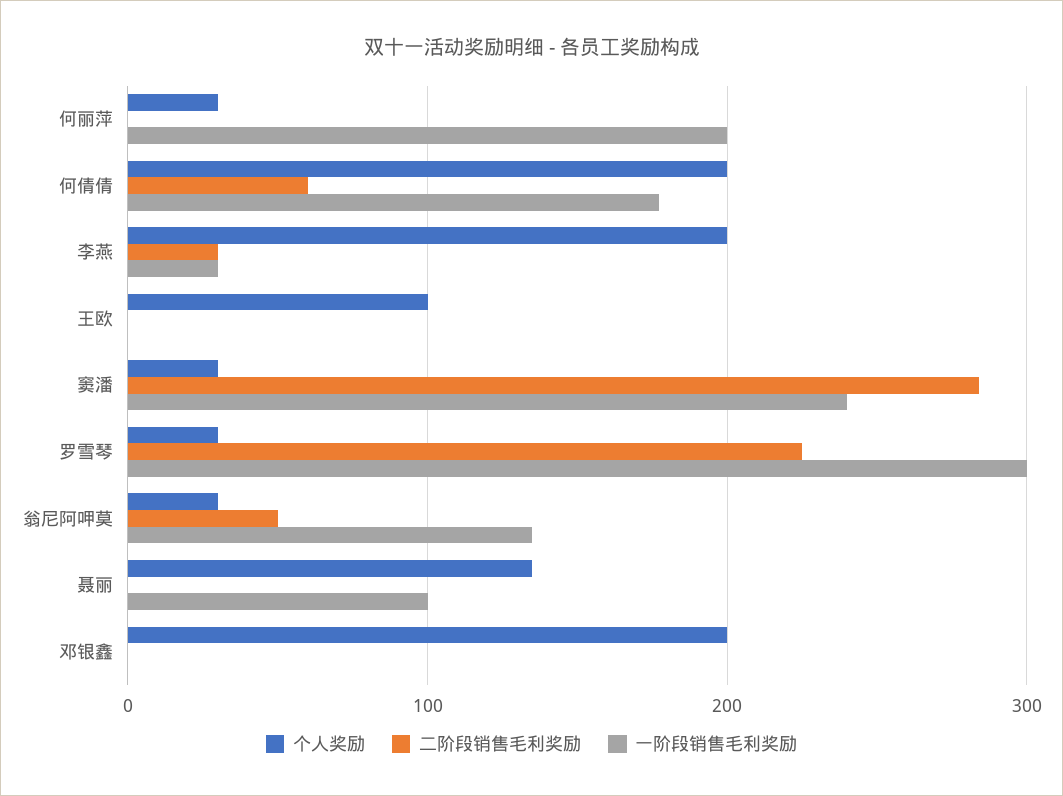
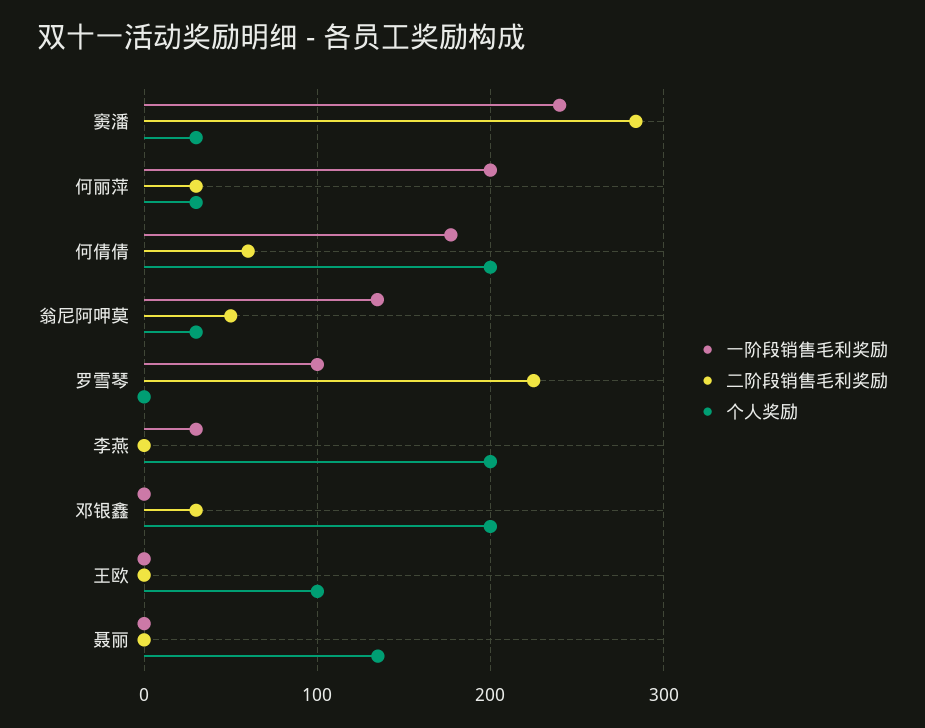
二阶段销售毛利奖励, 何丽萍: 0 -> 30
二阶段销售毛利奖励, 李燕: 30 -> 0
个人奖励, 罗雪琴: 30 -> 0
一阶段销售毛利奖励, 罗雪琴: 300 -> 100
一阶段销售毛利奖励, 聂丽: 100 -> 0
二阶段销售毛利奖励, 邓银鑫: 0 -> 30

